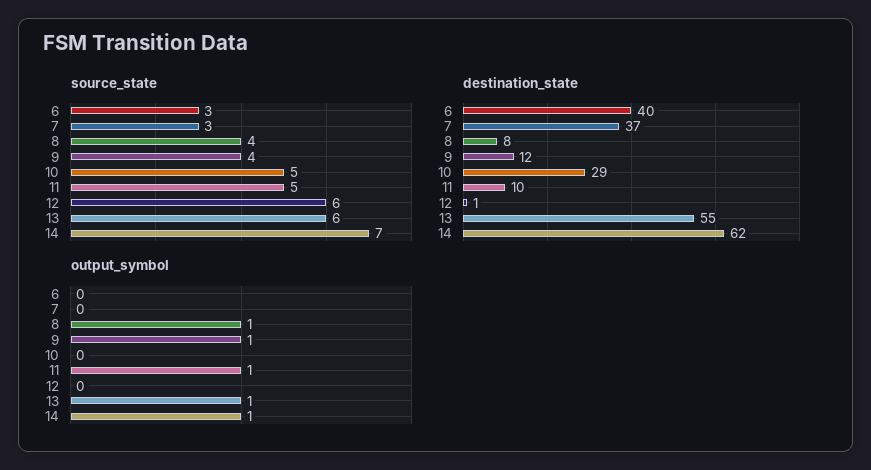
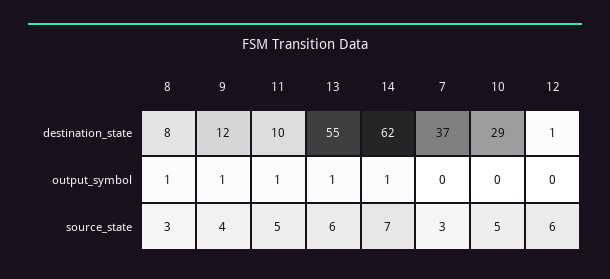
source_state, 6: 3 -> none
source_state, 8: 4 -> 3
destination_state, 6: 40 -> none
output_symbol, 6: 0 -> none

